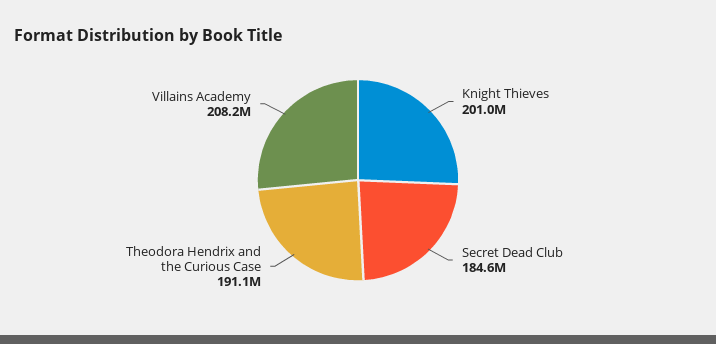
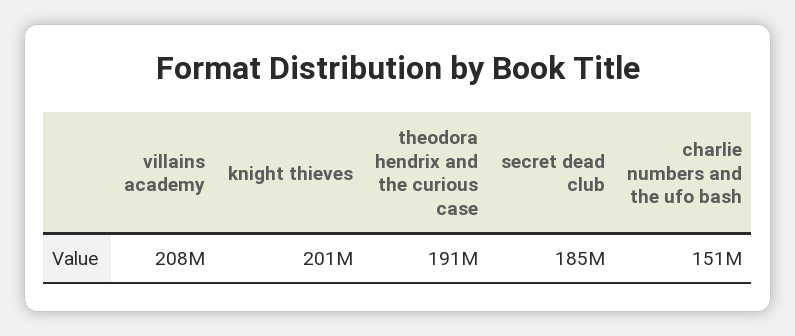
charlie numbers and the ufo bash: none -> 151000000

